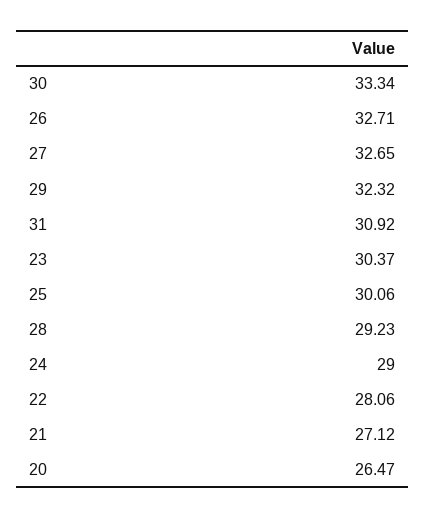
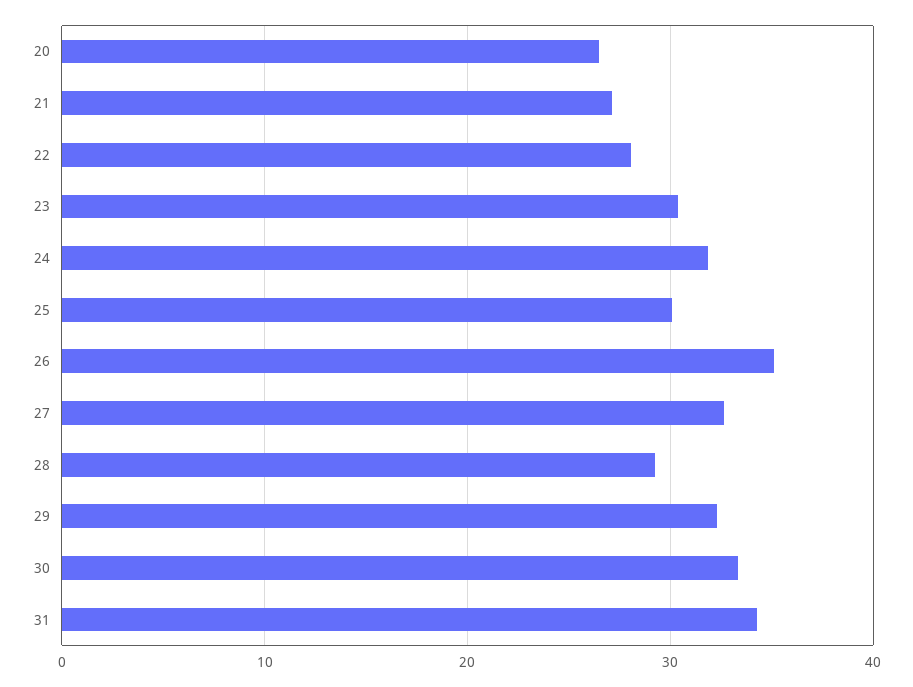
26: 32.71 -> 35
31: 30.92 -> 34
24: 29 -> 32

